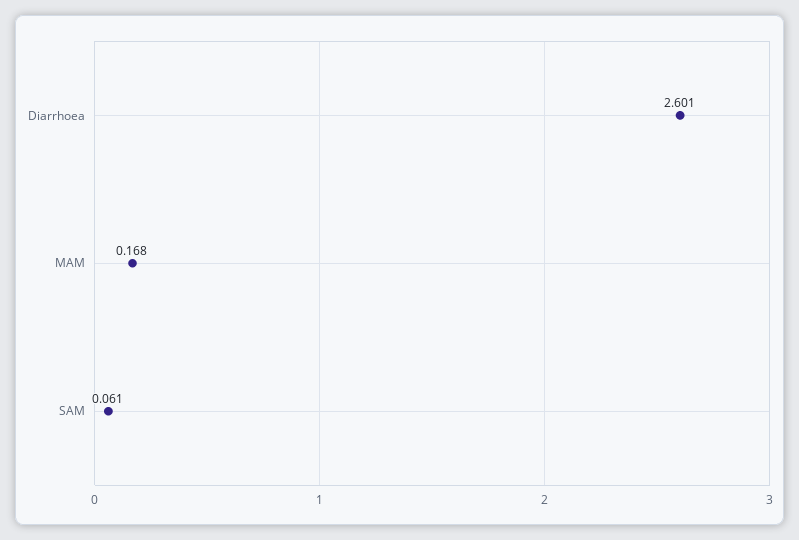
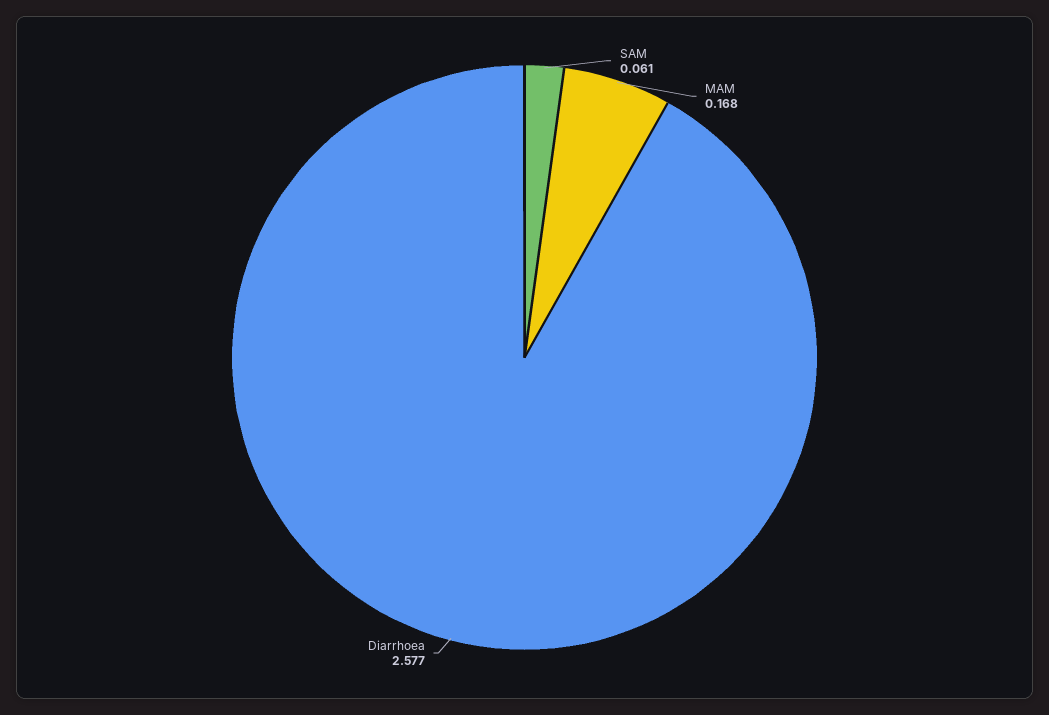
Diarrhoea: 2.601 -> 2.577

